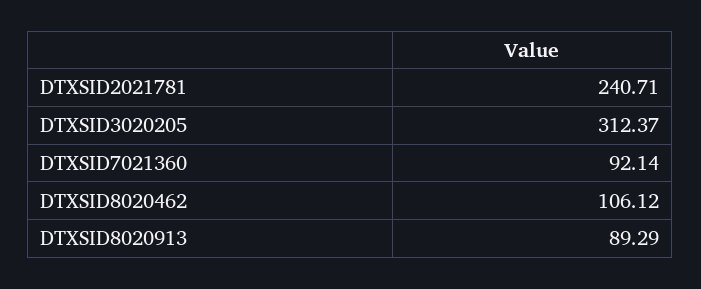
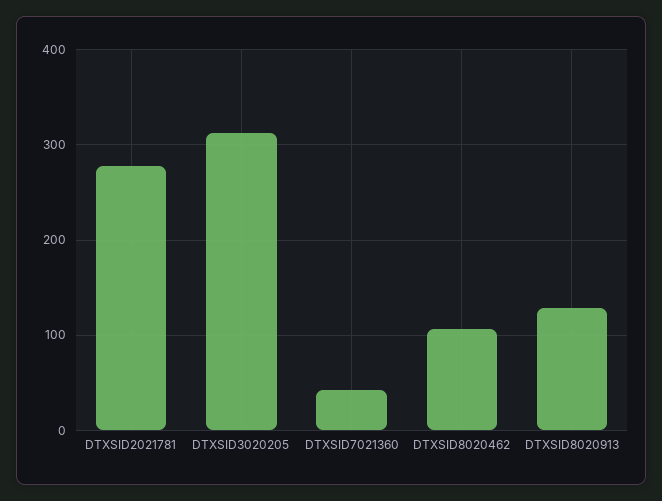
DTXSID2021781: 240.71 -> 280
DTXSID7021360: 92.14 -> 40
DTXSID8020913: 89.29 -> 130

